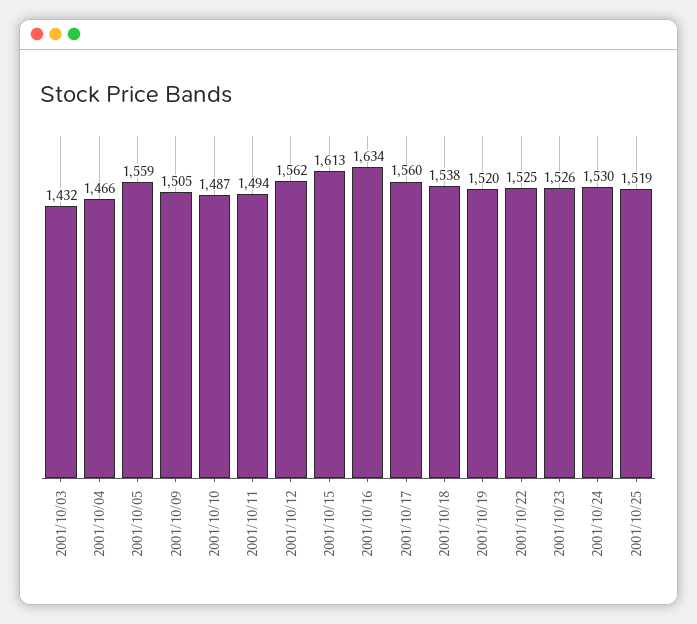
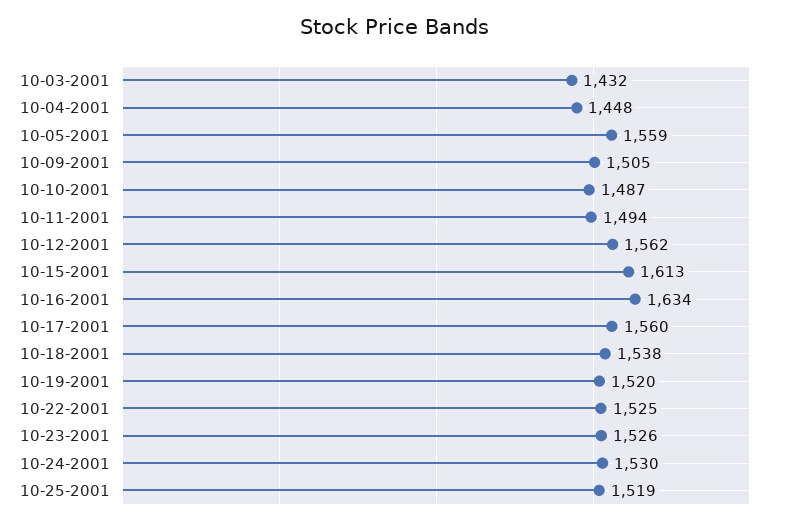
2001/10/04: 1466 -> 1448

